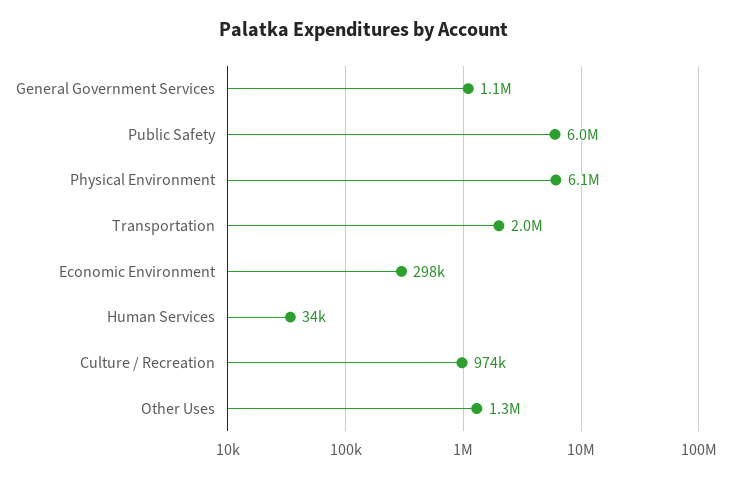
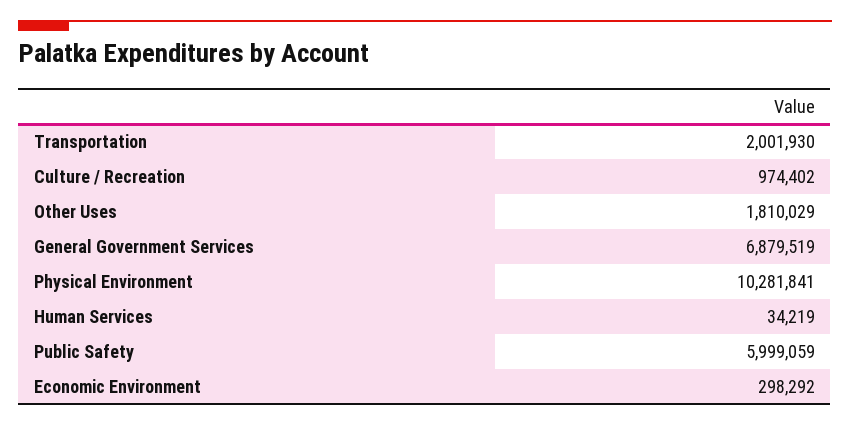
General Government Services: 1100000 -> 6879519
Physical Environment: 6100000 -> 10281841
Other Uses: 1300000 -> 1810029

